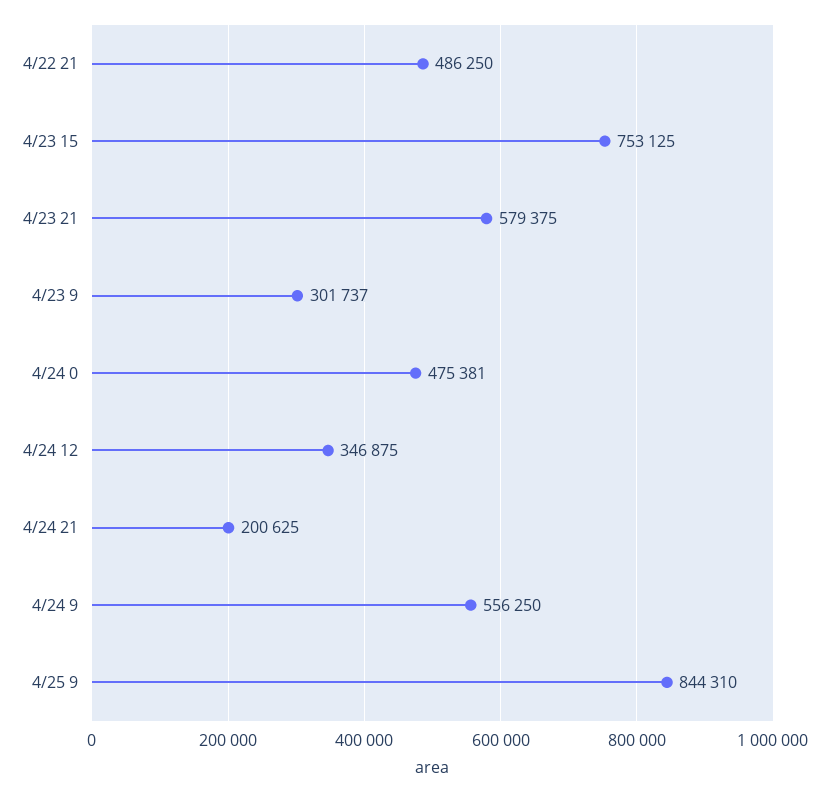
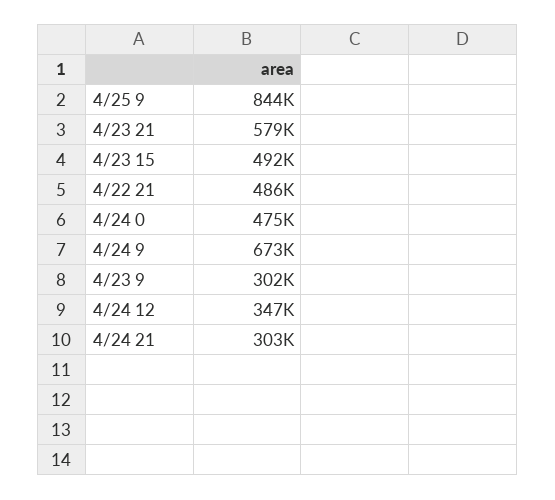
4/23 15: 753125 -> 492000
4/24 21: 200625 -> 303000
4/24 9: 556250 -> 673000

